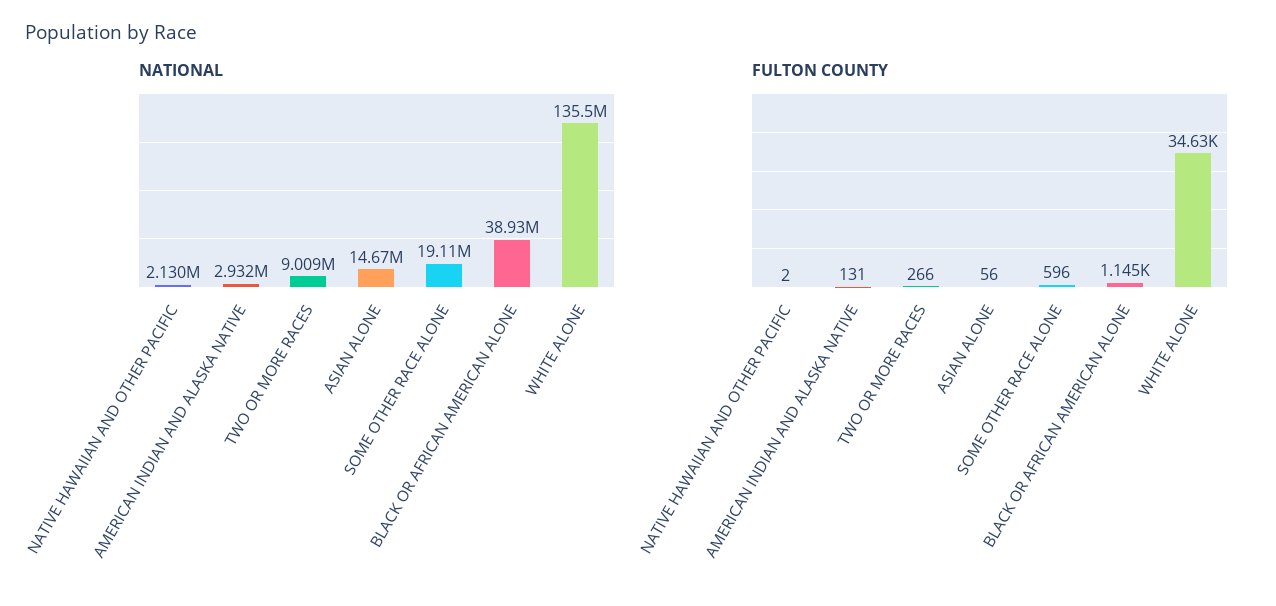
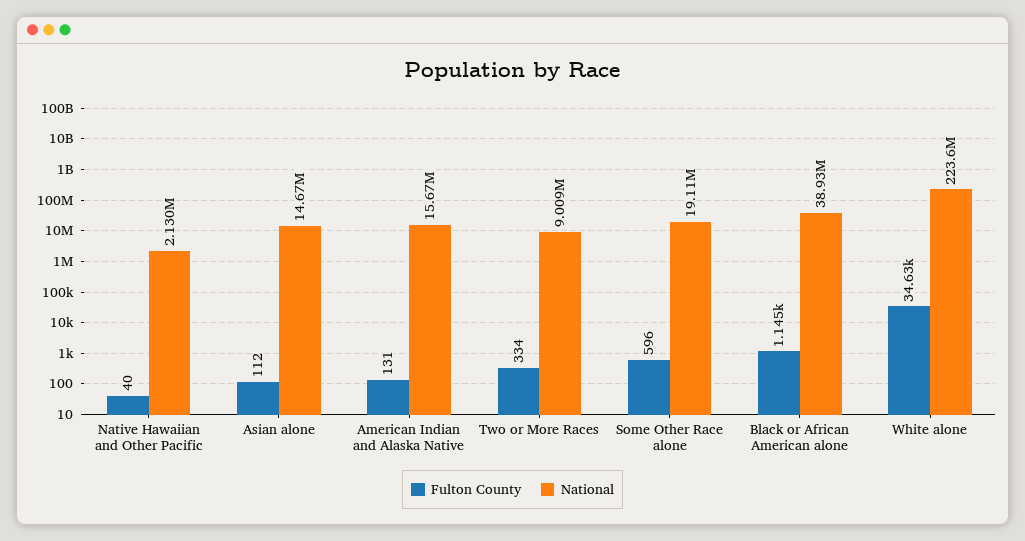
NATIONAL, AMERICAN INDIAN AND ALASKA NATIVE: 2932000 -> 15670000
NATIONAL, WHITE ALONE: 135500000 -> 223600000
FULTON COUNTY, NATIVE HAWAIIAN AND OTHER PACIFIC: 2 -> 40
FULTON COUNTY, TWO OR MORE RACES: 266 -> 334
FULTON COUNTY, ASIAN ALONE: 56 -> 112

